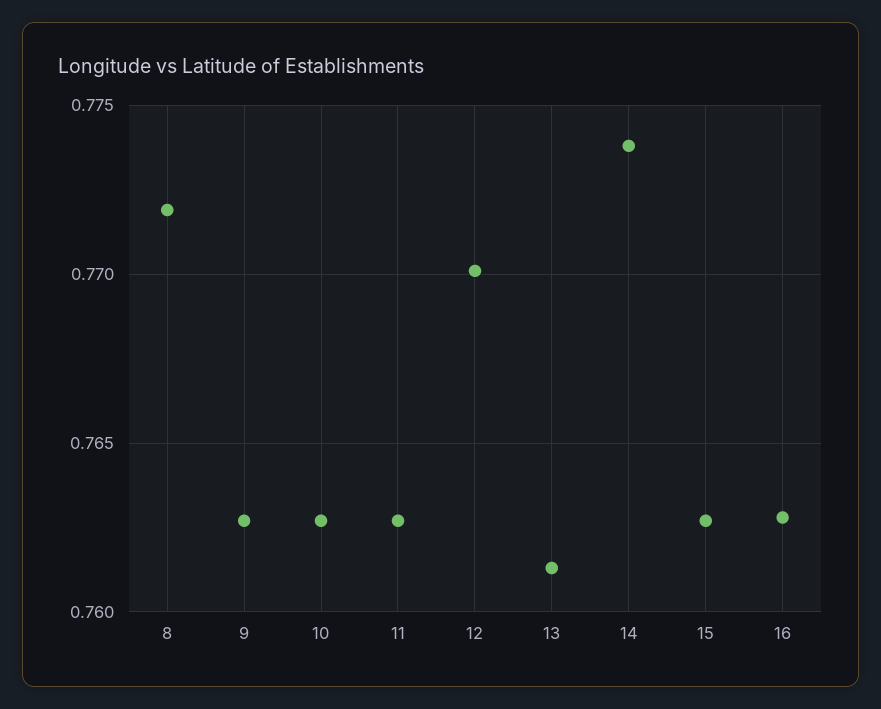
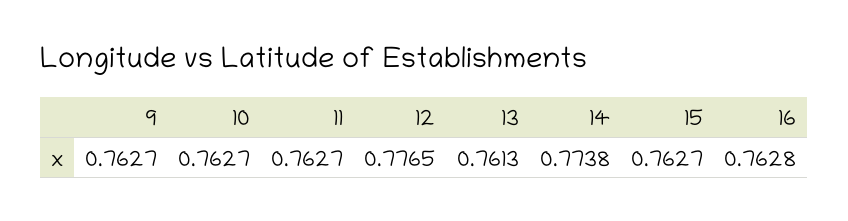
8: 0.772 -> none
12: 0.77 -> 0.7765

